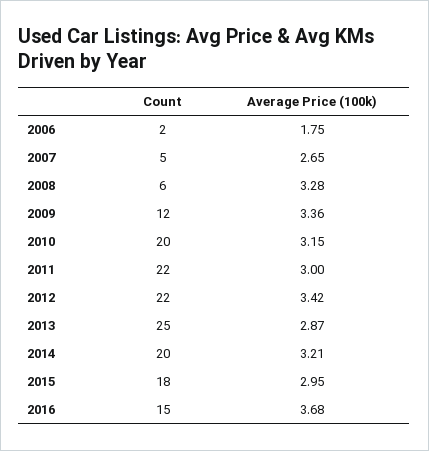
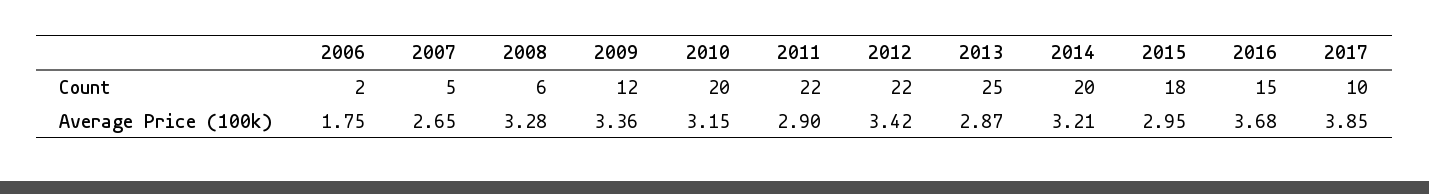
Average Price (100k), 2011: 3 -> 2.9
Count, 2017: none -> 10
Average Price (100k), 2017: none -> 3.85

